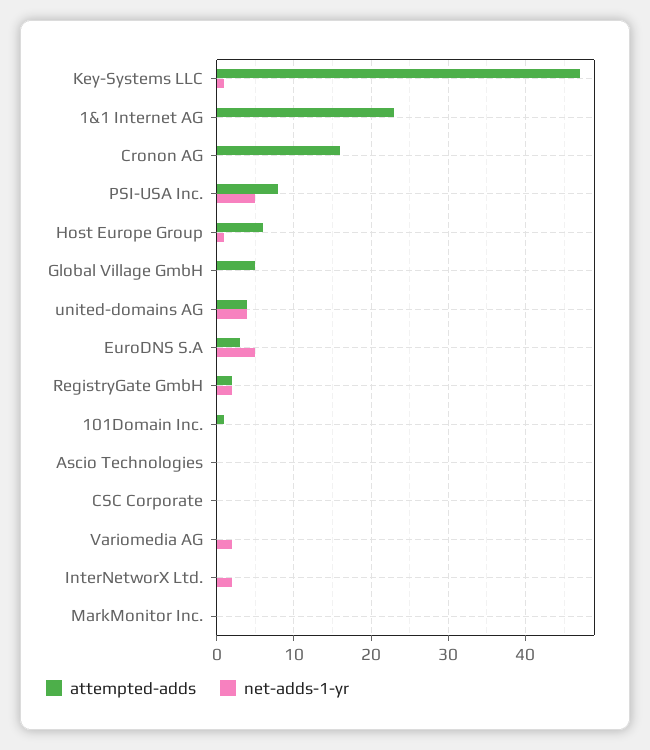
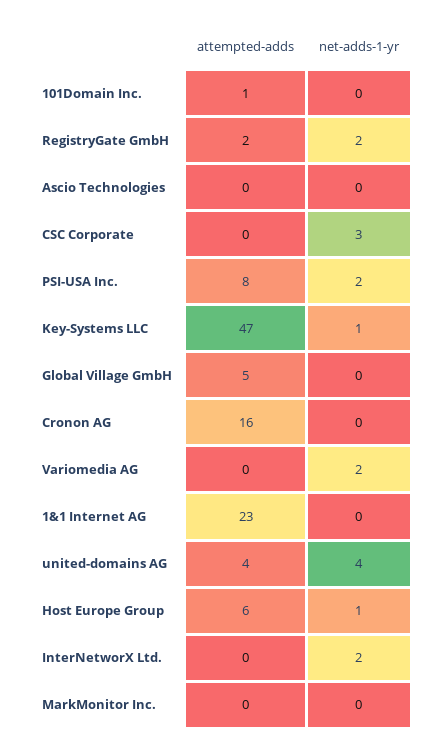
net-adds-1-yr, PSI-USA Inc.: 5 -> 2
attempted-adds, EuroDNS S.A: 3 -> none
net-adds-1-yr, EuroDNS S.A: 5 -> none
net-adds-1-yr, CSC Corporate: 0 -> 3

